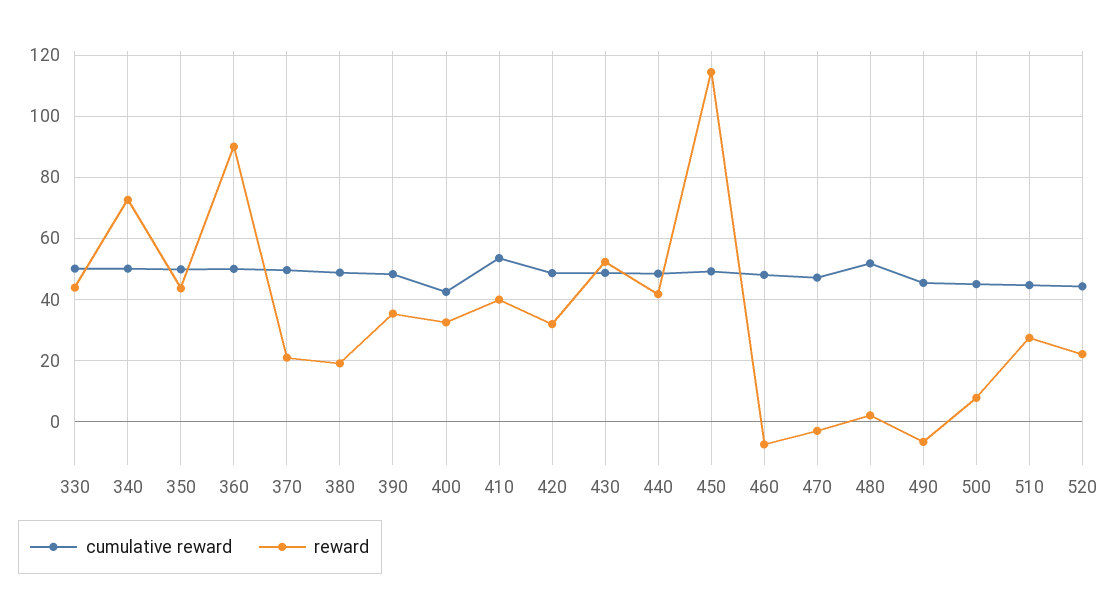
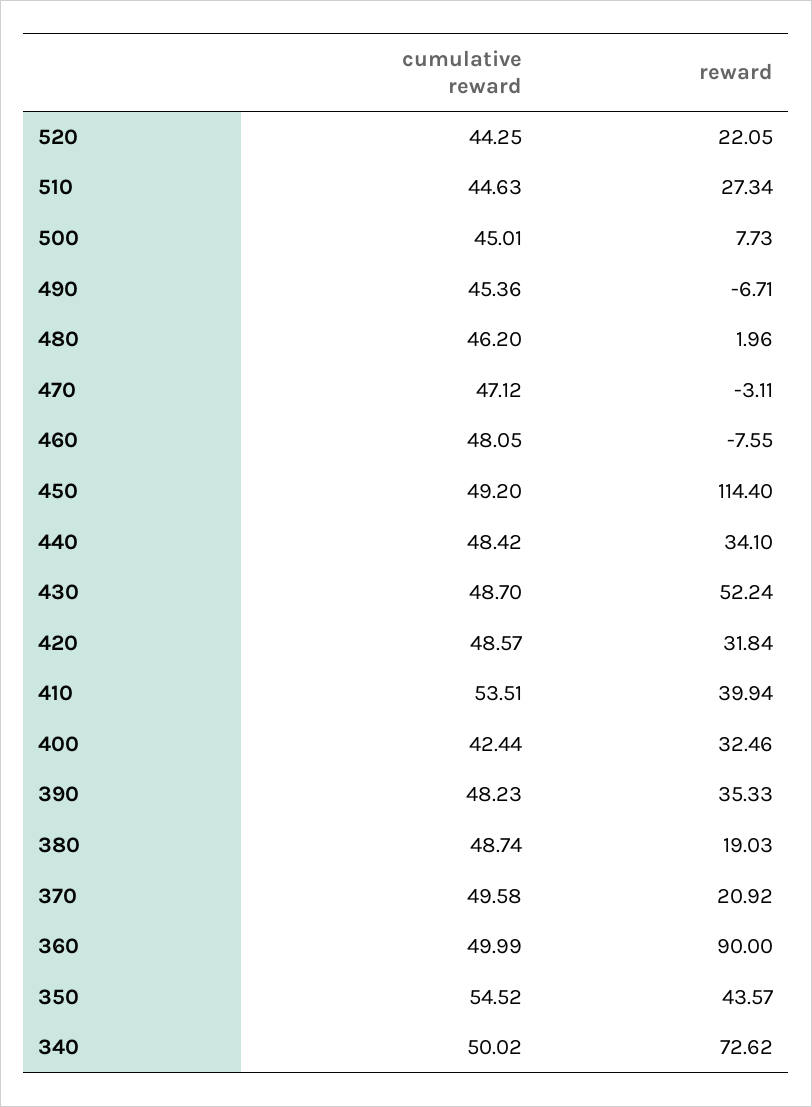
cumulative reward, 330: 50 -> none
reward, 330: 44 -> none
cumulative reward, 350: 50 -> 54.52
reward, 440: 42 -> 34.1
cumulative reward, 480: 52 -> 46.2

